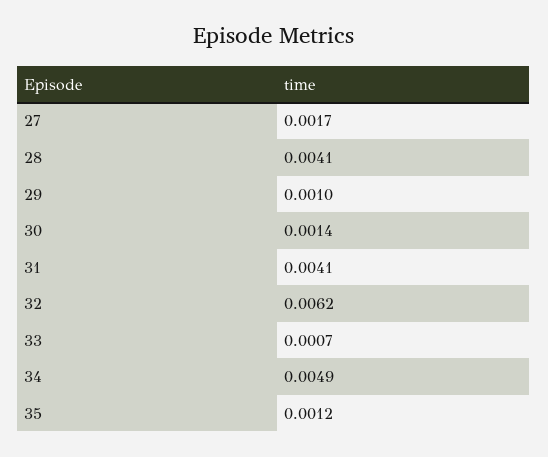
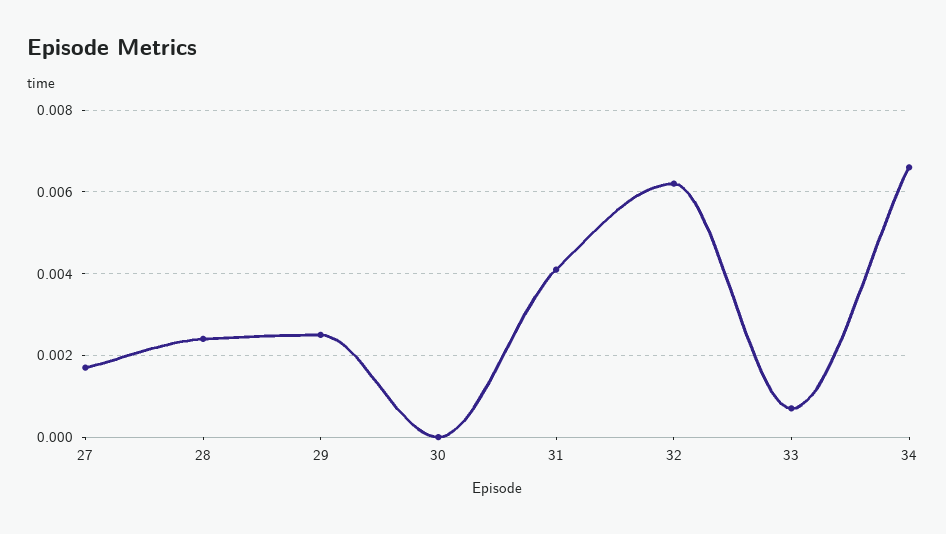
28: 0.0041 -> 0.0025
29: 0.001 -> 0.0025
30: 0.0014 -> 0
34: 0.0049 -> 0.0065
35: 0.0012 -> none

